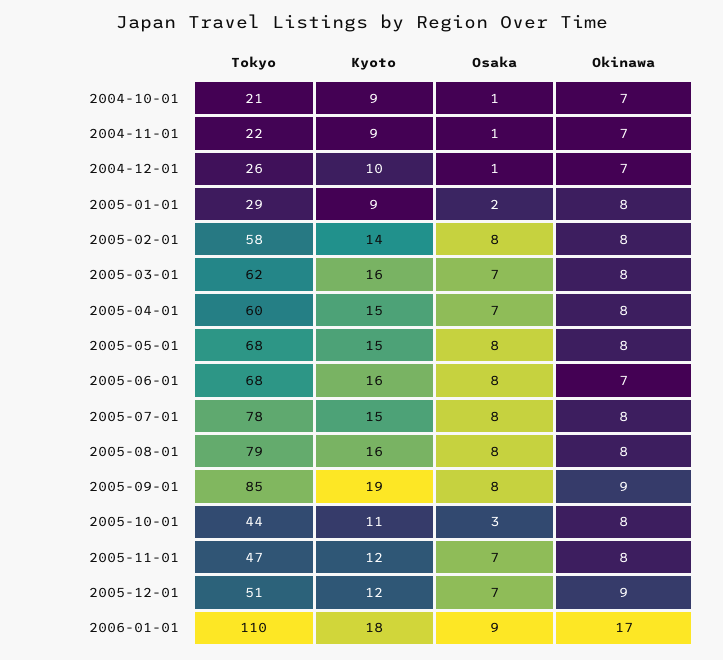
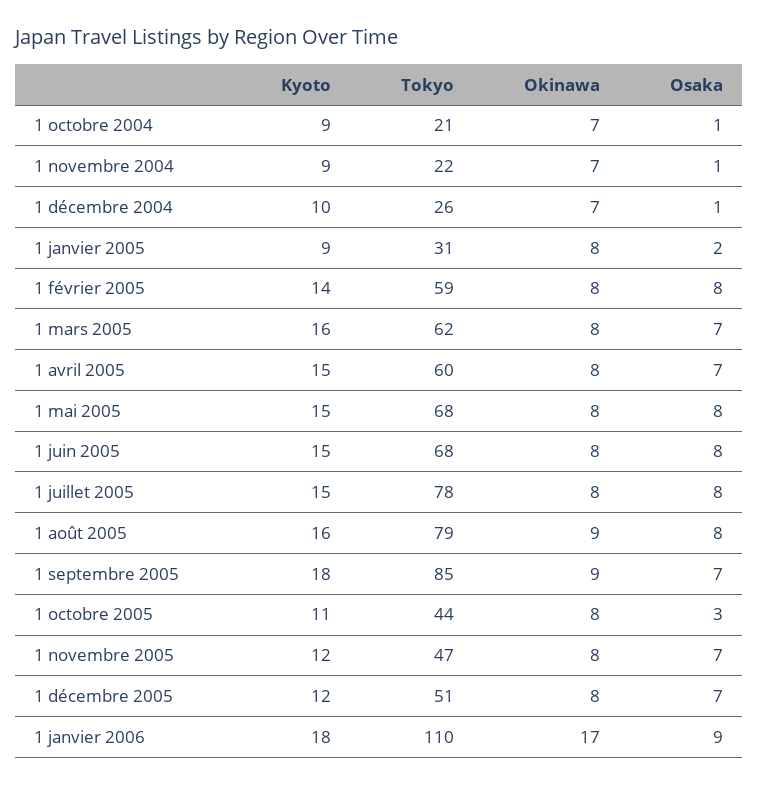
Tokyo, 2005-01-01: 29 -> 31
Tokyo, 2005-02-01: 58 -> 59
Kyoto, 2005-06-01: 16 -> 15
Okinawa, 2005-06-01: 7 -> 8
Okinawa, 2005-08-01: 8 -> 9
Kyoto, 2005-09-01: 19 -> 18
Osaka, 2005-09-01: 8 -> 7
Okinawa, 2005-12-01: 9 -> 8

